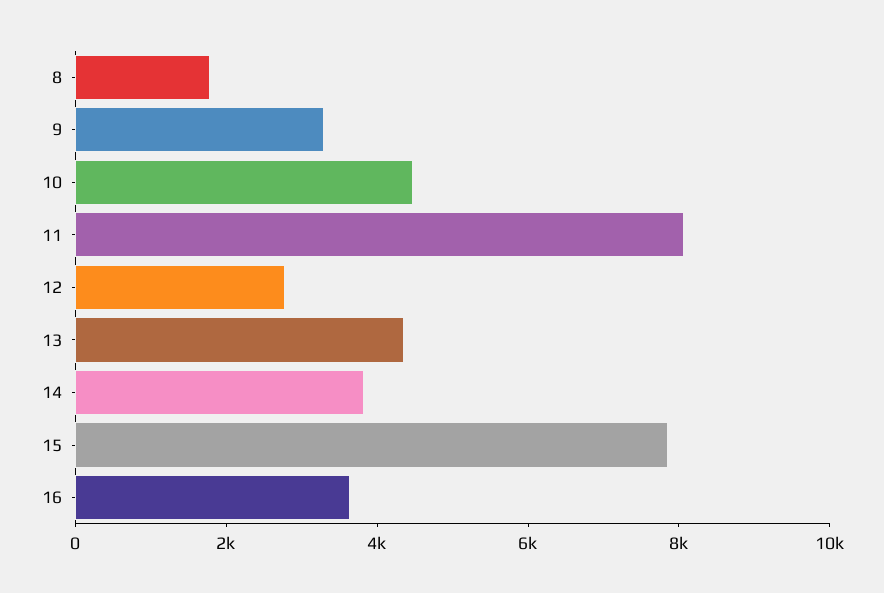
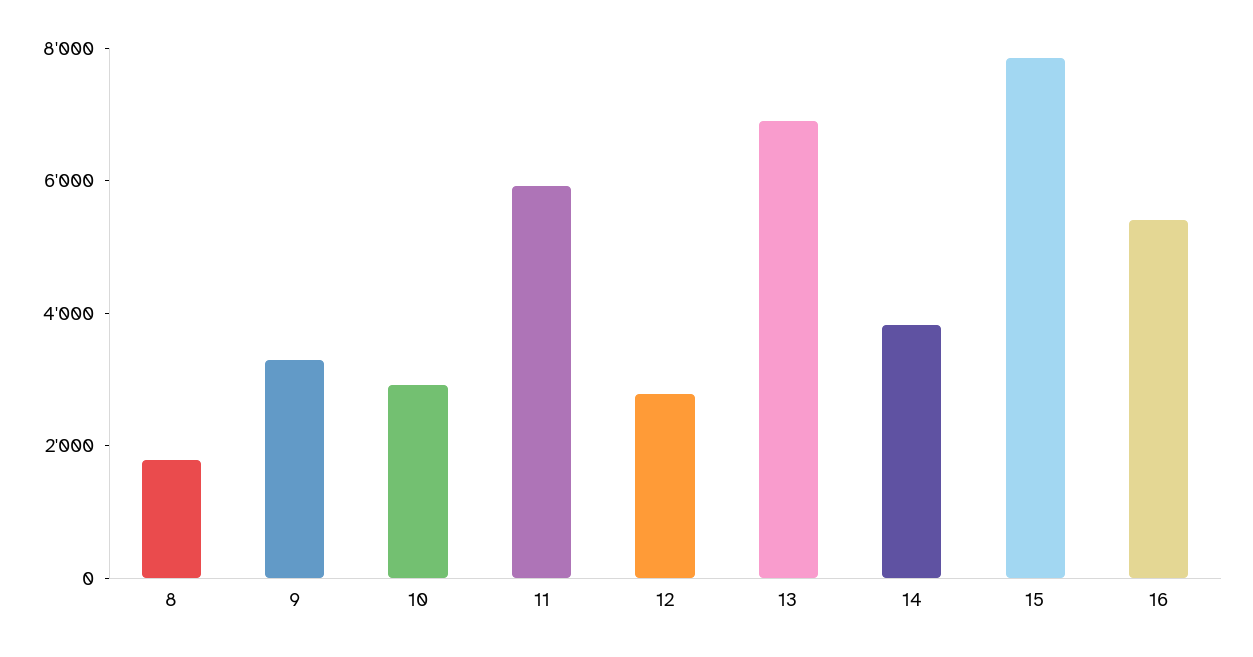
10: 4500 -> 3000
11: 8000 -> 6000
13: 4500 -> 7000
16: 3500 -> 5500

